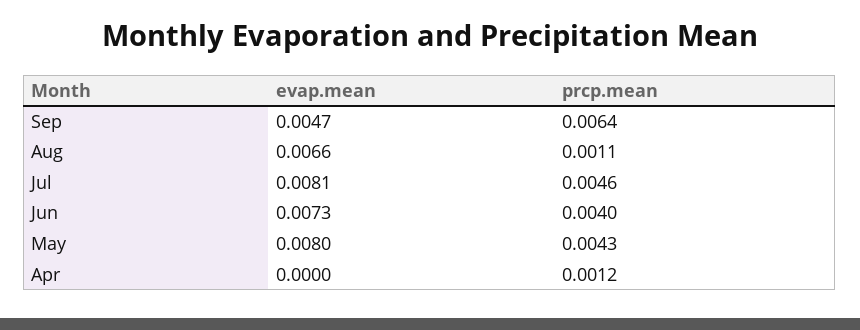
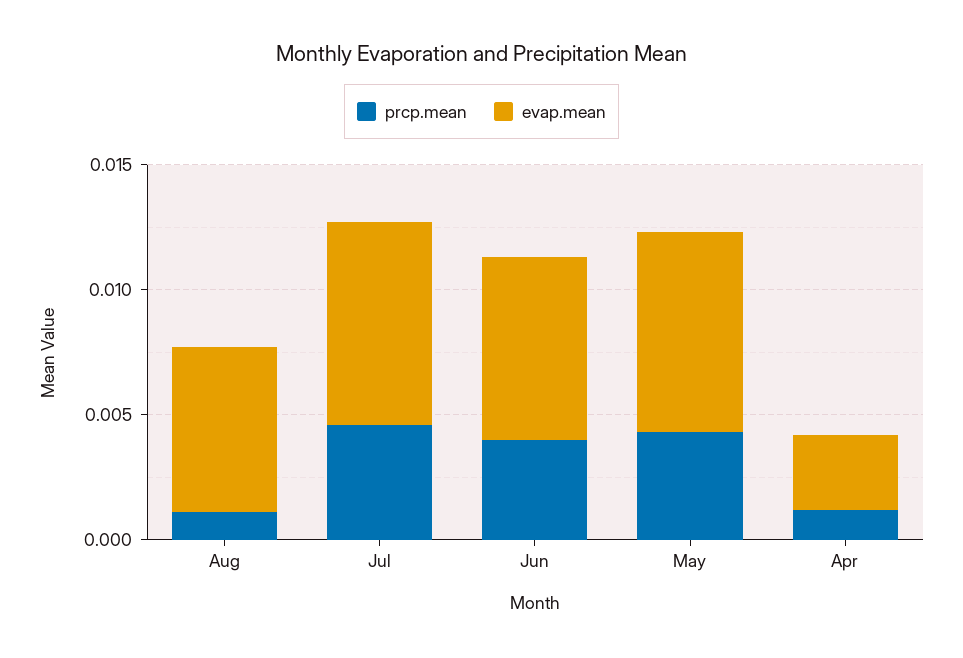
evap.mean, Sep: 0.0047 -> none
prcp.mean, Sep: 0.0064 -> none
evap.mean, Apr: 0 -> 0.003

